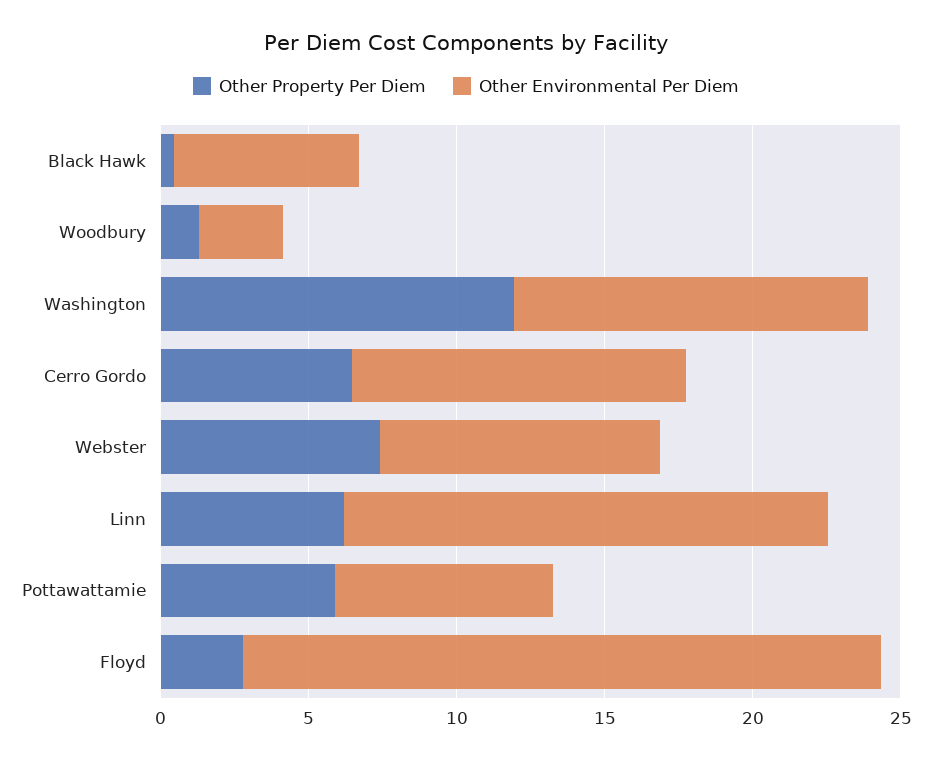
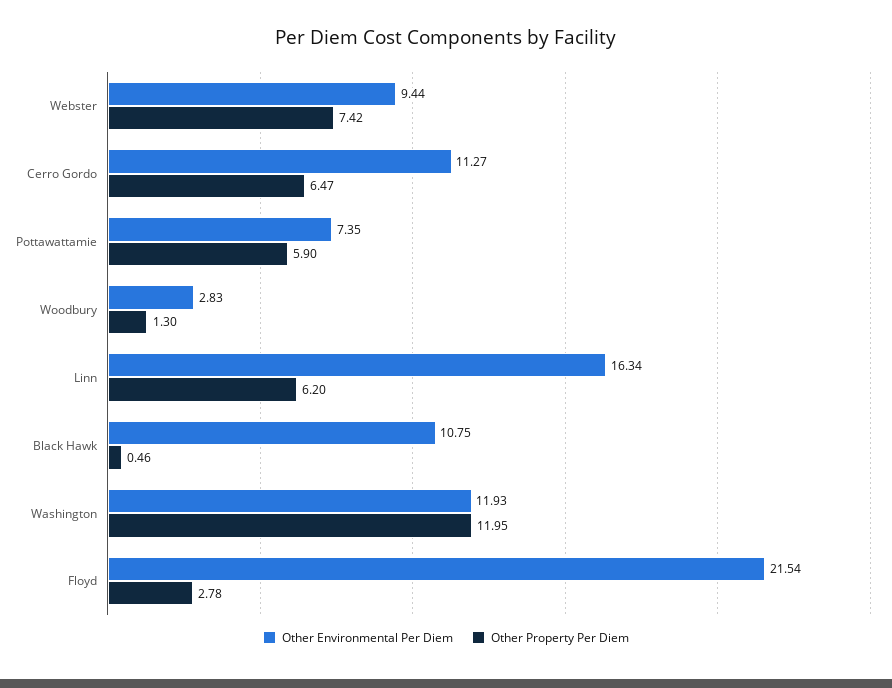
Other Environmental Per Diem, Black Hawk: 6 -> 10.75

